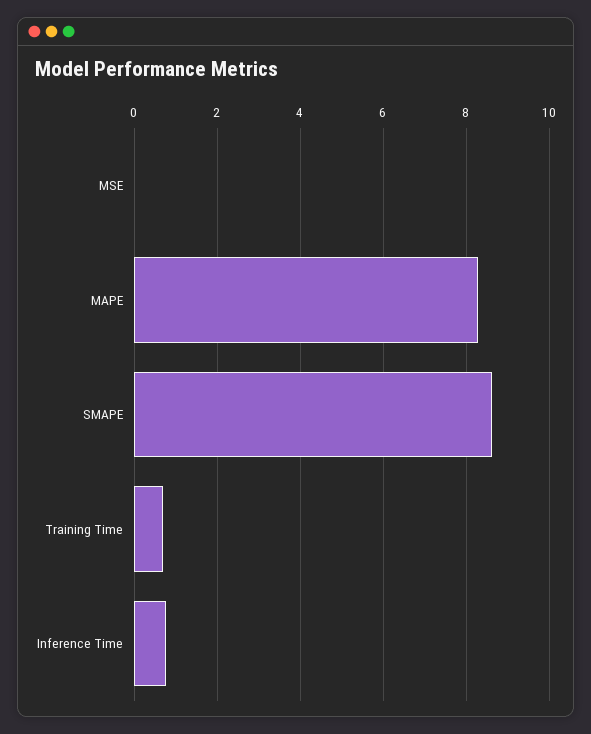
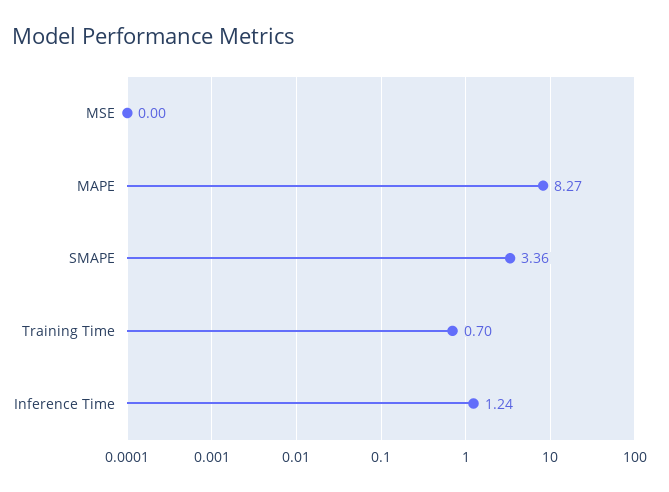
SMAPE: 8.6 -> 3.36
Inference Time: 0.8 -> 1.24

